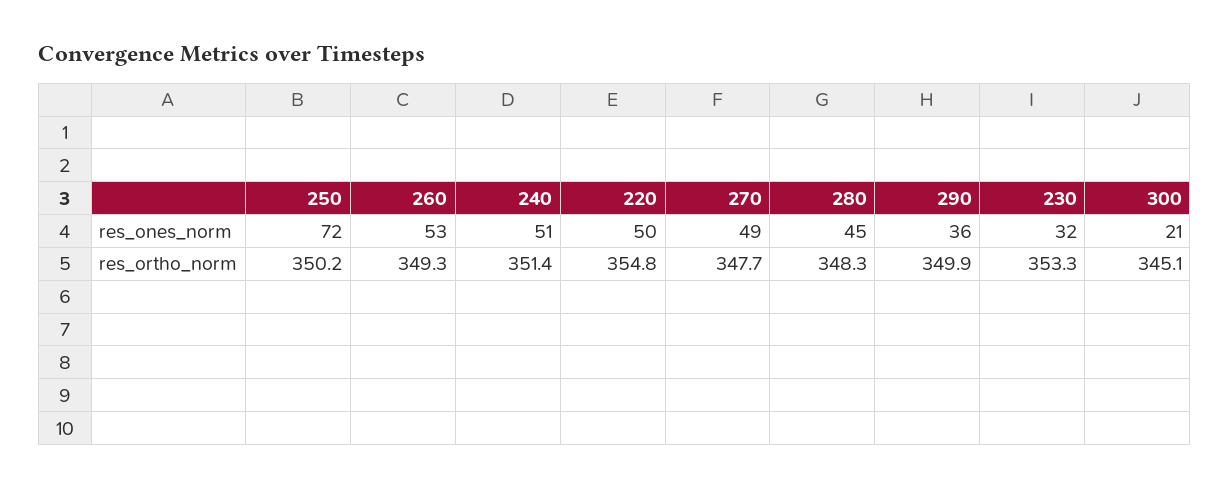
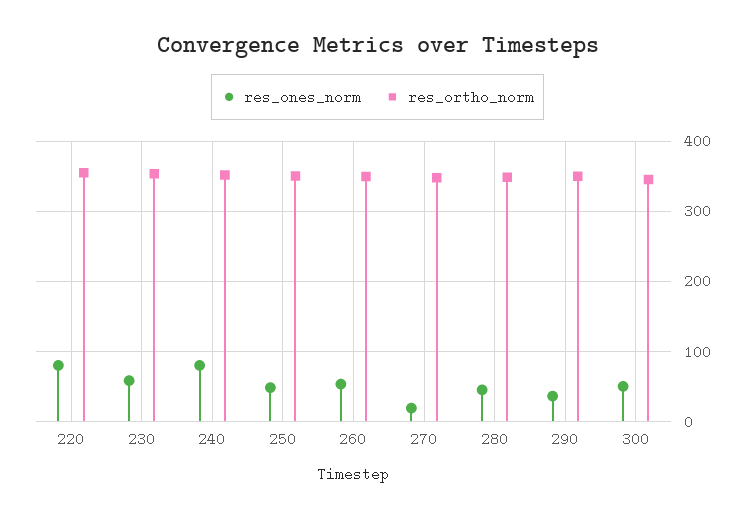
res_ones_norm, 250: 72 -> 50
res_ones_norm, 240: 51 -> 80
res_ones_norm, 220: 50 -> 80
res_ones_norm, 270: 49 -> 20
res_ones_norm, 230: 32 -> 60
res_ones_norm, 300: 21 -> 50

